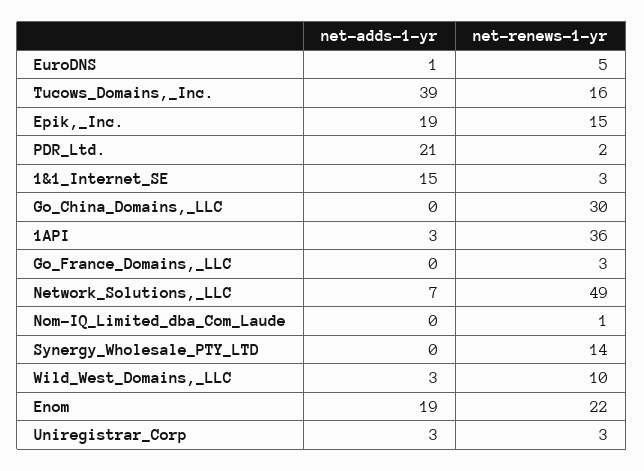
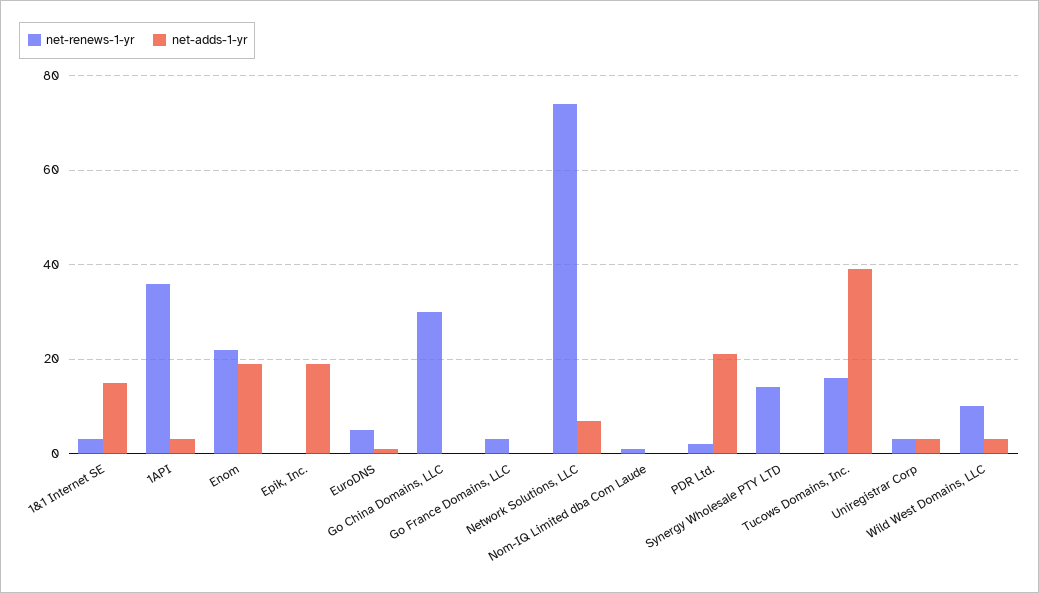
net-renews-1-yr, Epik,_Inc.: 15 -> 0
net-renews-1-yr, Network_Solutions,_LLC: 49 -> 75

